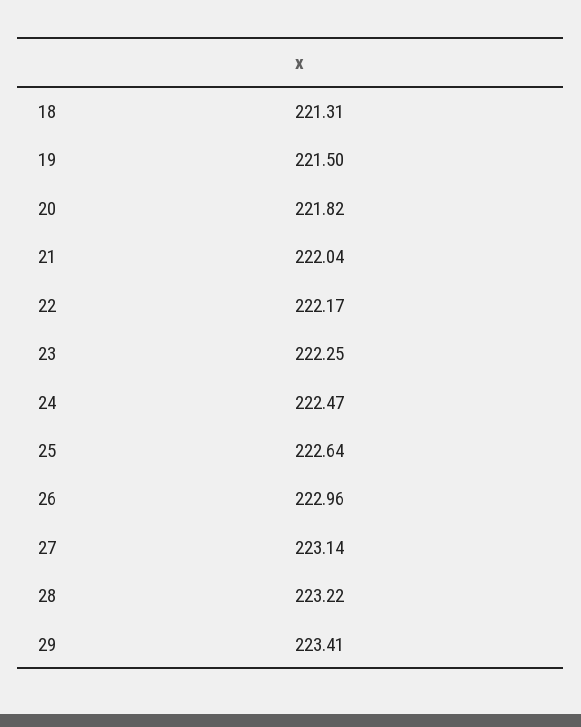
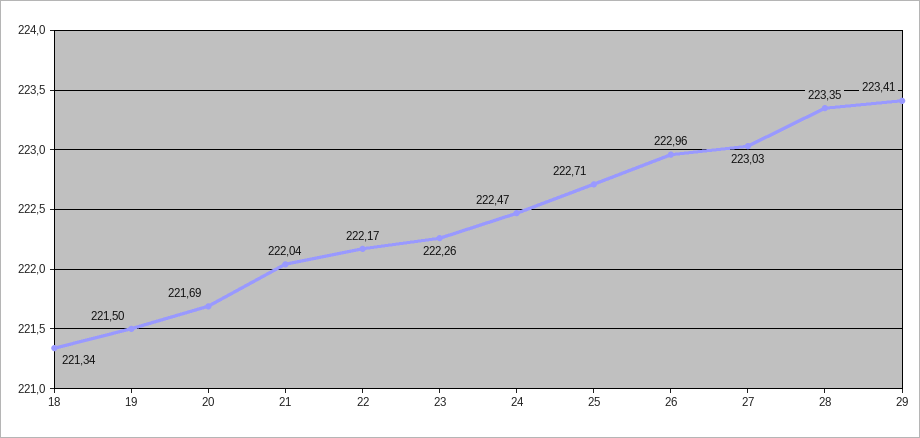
18: 221.31 -> 221.34
20: 221.82 -> 221.69
23: 222.25 -> 222.26
25: 222.64 -> 222.71
27: 223.14 -> 223.03
28: 223.22 -> 223.35

